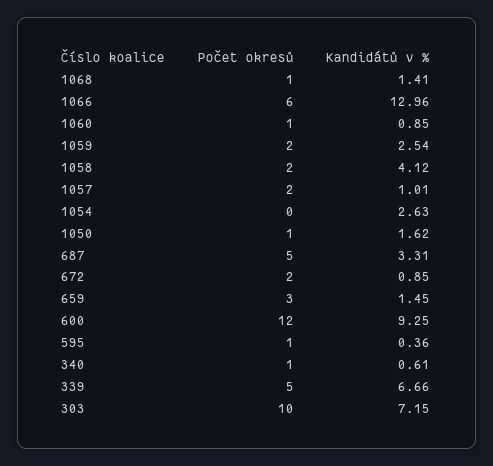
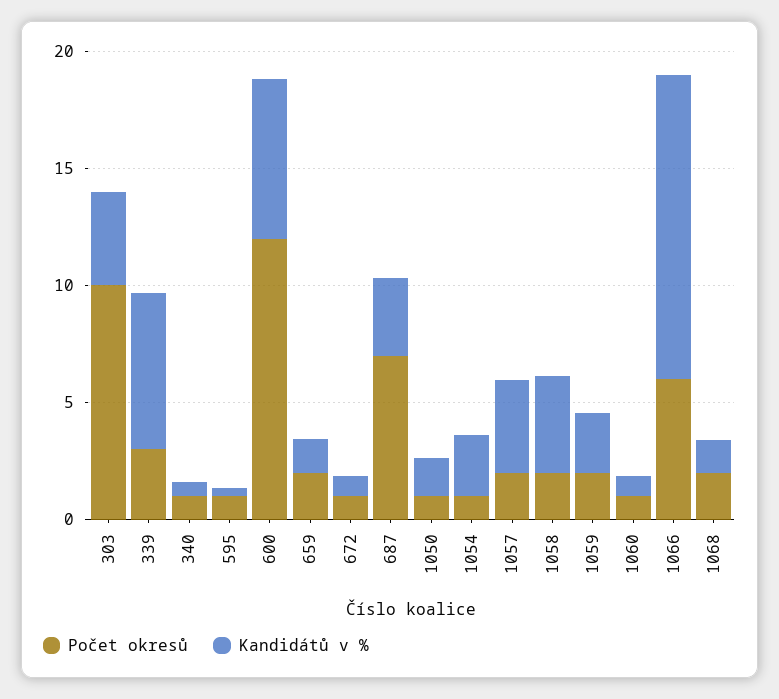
Počet okresů, 1068: 1 -> 2
Kandidátů v %, 1057: 1.01 -> 4
Počet okresů, 1054: 0 -> 1
Počet okresů, 687: 5 -> 7
Počet okresů, 672: 2 -> 1
Počet okresů, 659: 3 -> 2
Kandidátů v %, 600: 9.25 -> 7
Počet okresů, 339: 5 -> 3
Kandidátů v %, 303: 7.15 -> 4

